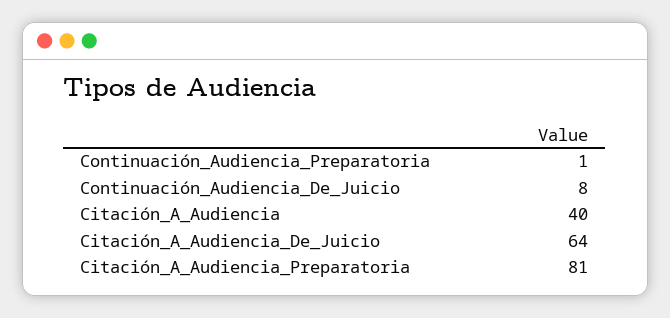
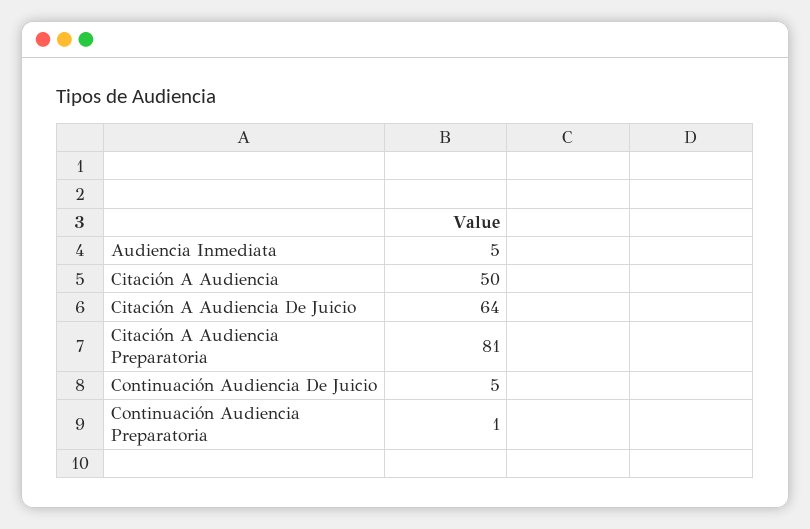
Continuación_Audiencia_De_Juicio: 8 -> 5
Citación_A_Audiencia: 40 -> 50
Audiencia Inmediata: none -> 5

